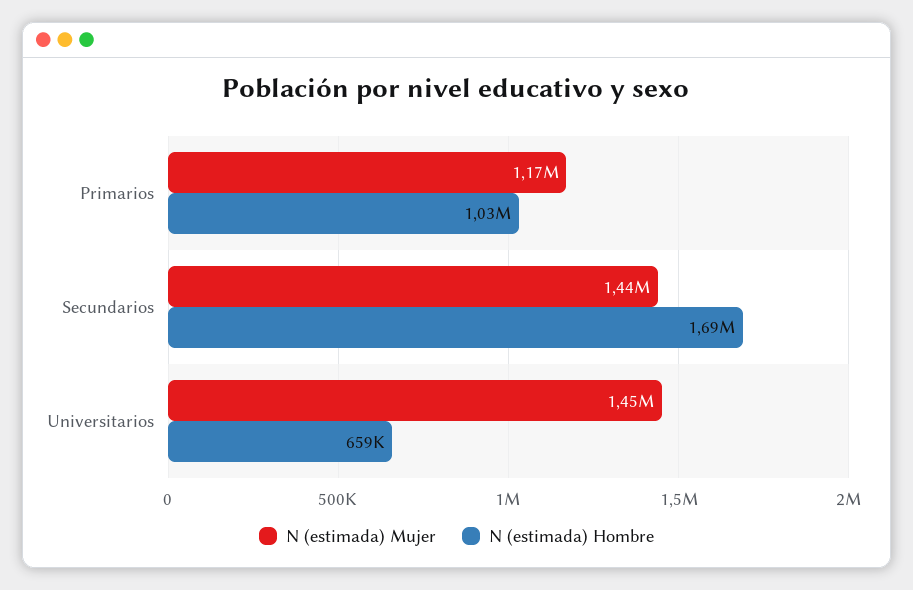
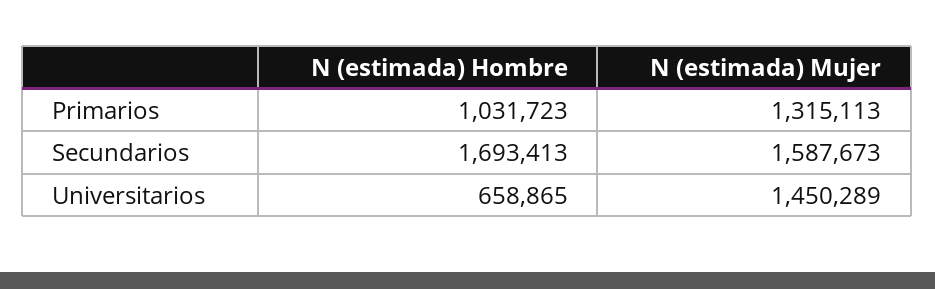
N (estimada) Mujer, Primarios: 1170000 -> 1315113
N (estimada) Mujer, Secundarios: 1440000 -> 1587673

